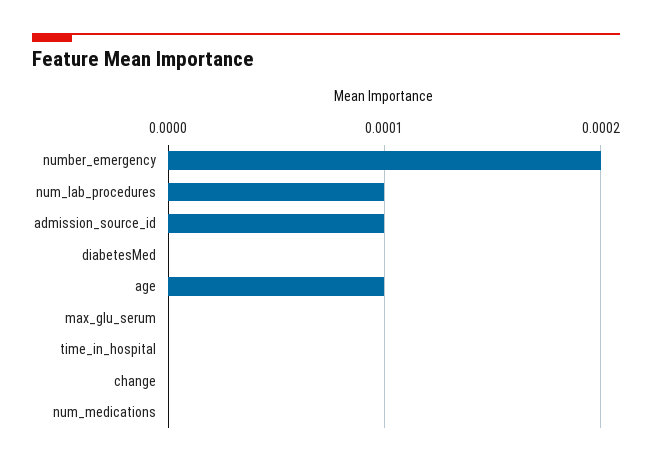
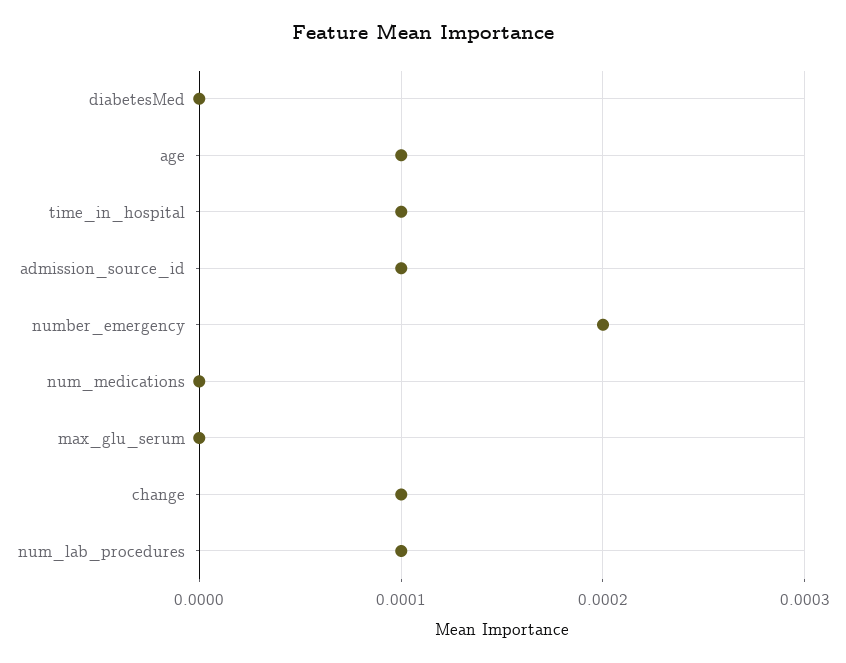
time_in_hospital: 0 -> 0.0001
change: 0 -> 0.0001

